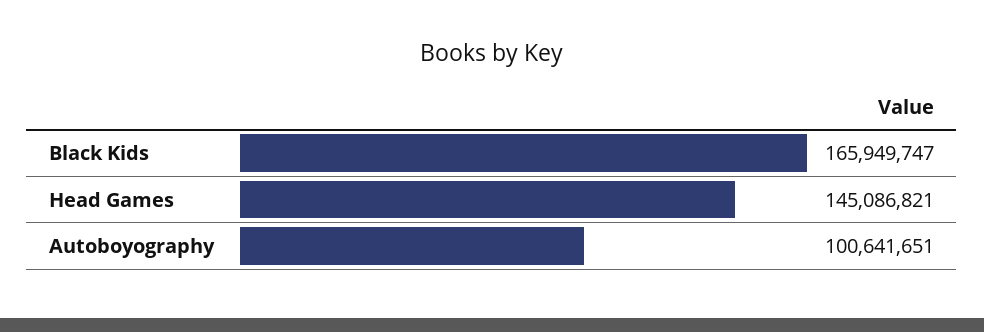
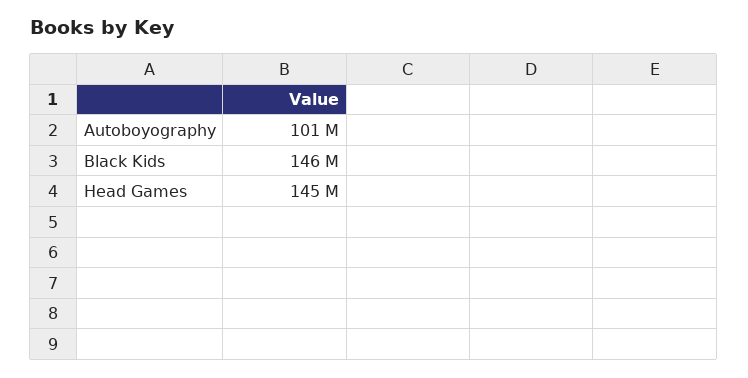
Black Kids: 165949747 -> 146000000

